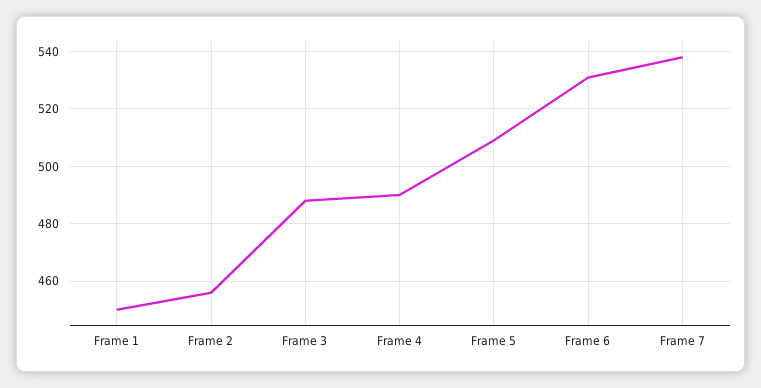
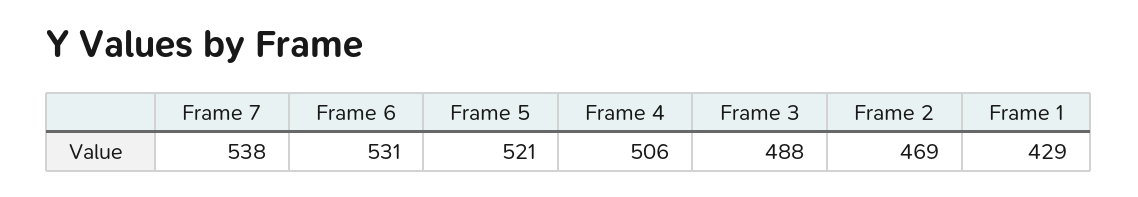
Frame 1: 450 -> 429
Frame 2: 455 -> 469
Frame 4: 490 -> 506
Frame 5: 510 -> 521

